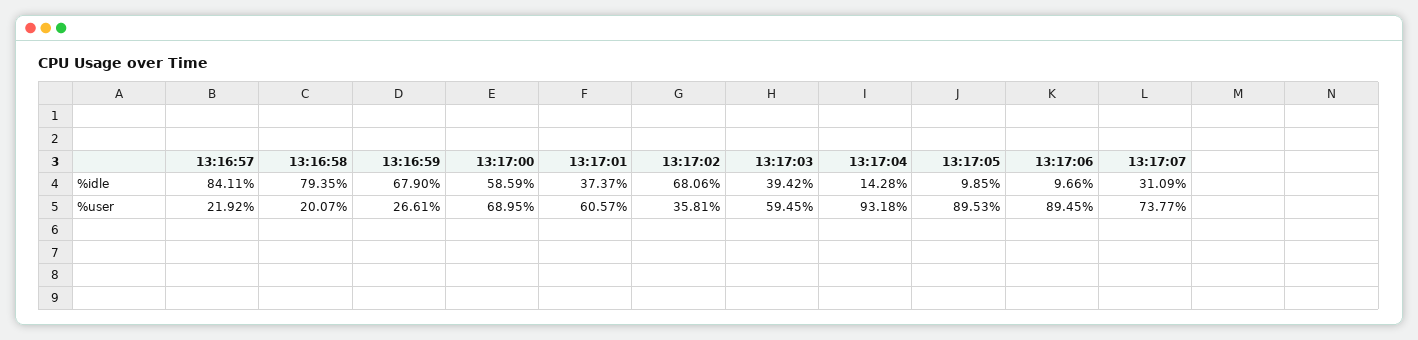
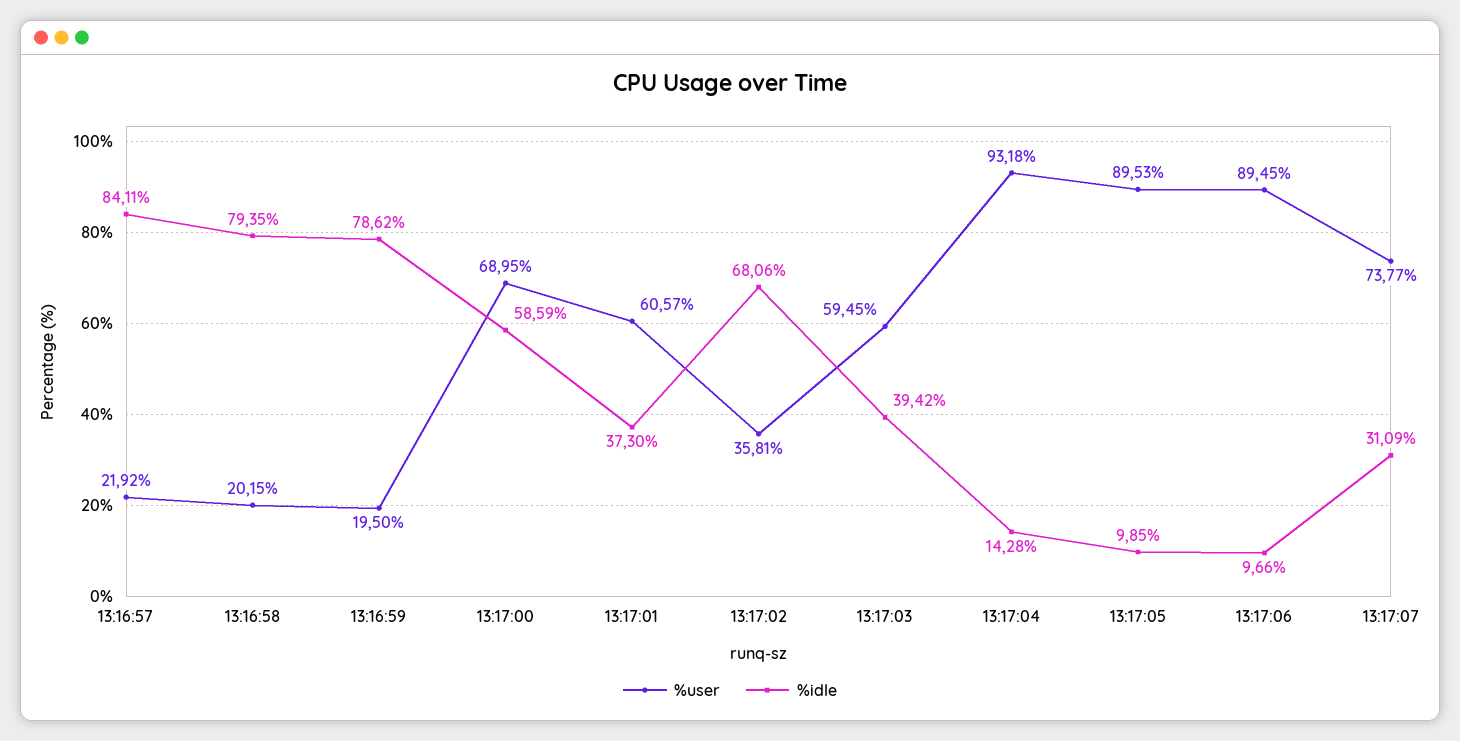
%idle, 13:16:59: 67.9 -> 78.62
%idle, 13:17:01: 37.37 -> 37.3
%user, 13:16:58: 20.07 -> 20.15
%user, 13:16:59: 26.61 -> 19.5

